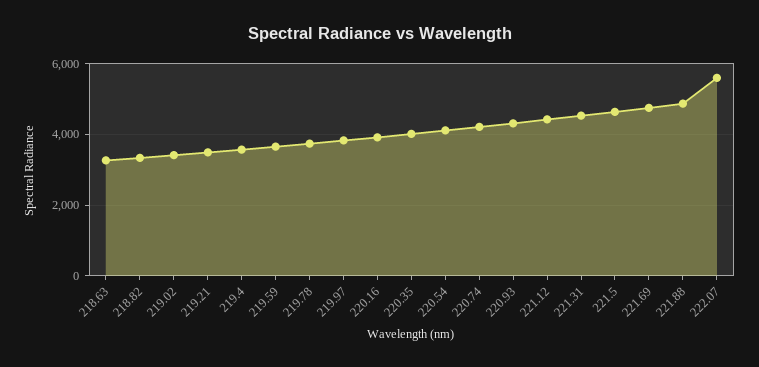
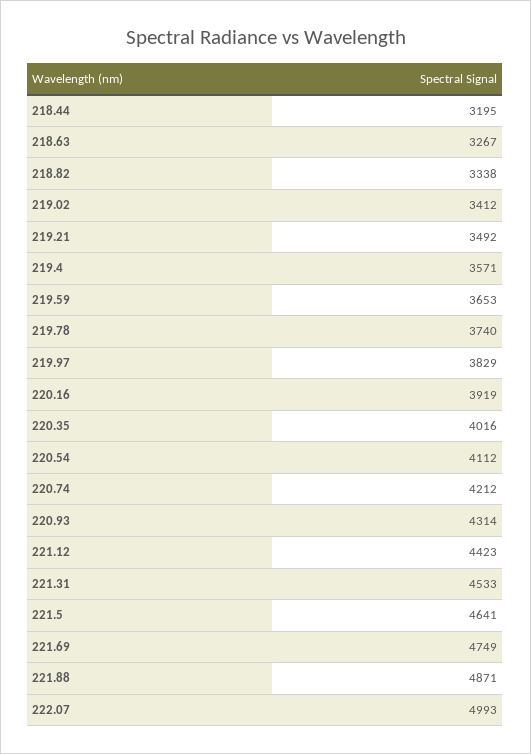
222.07: 5600 -> 4993
218.44: none -> 3195

